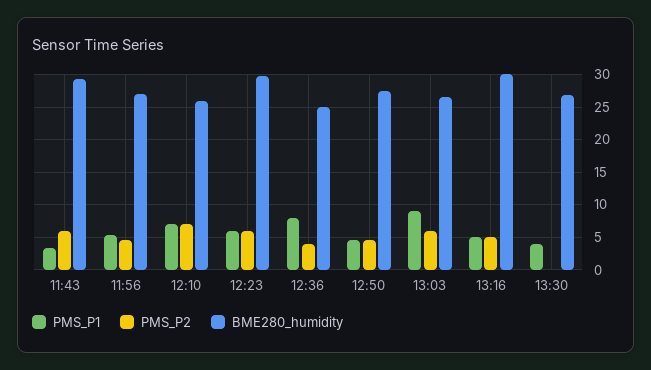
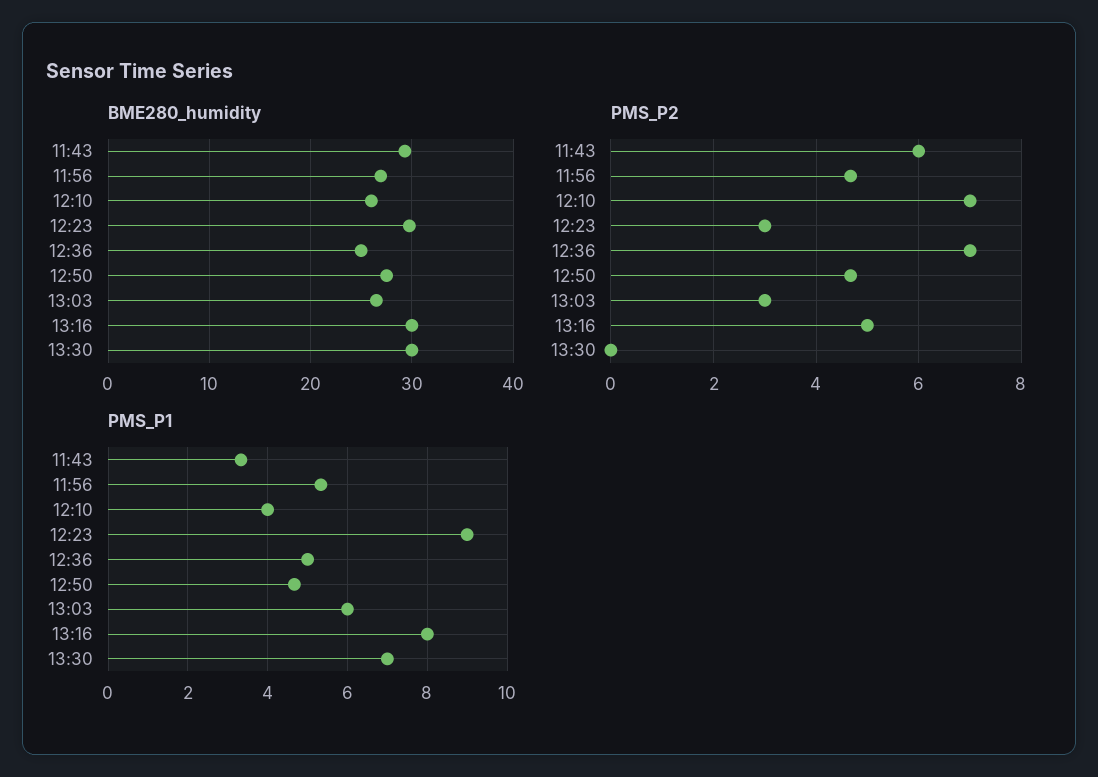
PMS_P1, 12:10: 7 -> 4
PMS_P1, 12:23: 6 -> 9
PMS_P2, 12:23: 6 -> 3
PMS_P1, 12:36: 8 -> 5
PMS_P2, 12:36: 4 -> 7
PMS_P1, 13:03: 9 -> 6
PMS_P2, 13:03: 6 -> 3
PMS_P1, 13:16: 5 -> 8
PMS_P1, 13:30: 4 -> 7
BME280_humidity, 13:30: 27 -> 30

